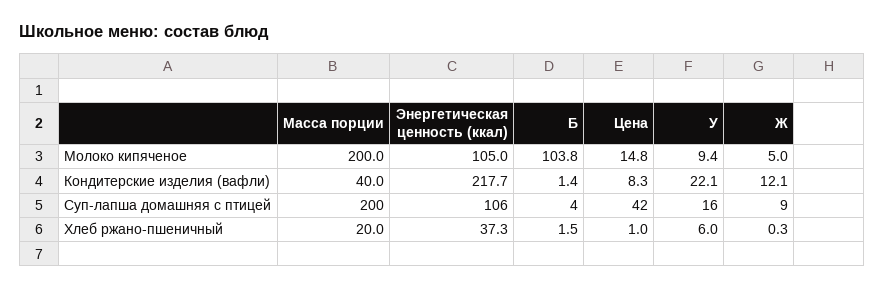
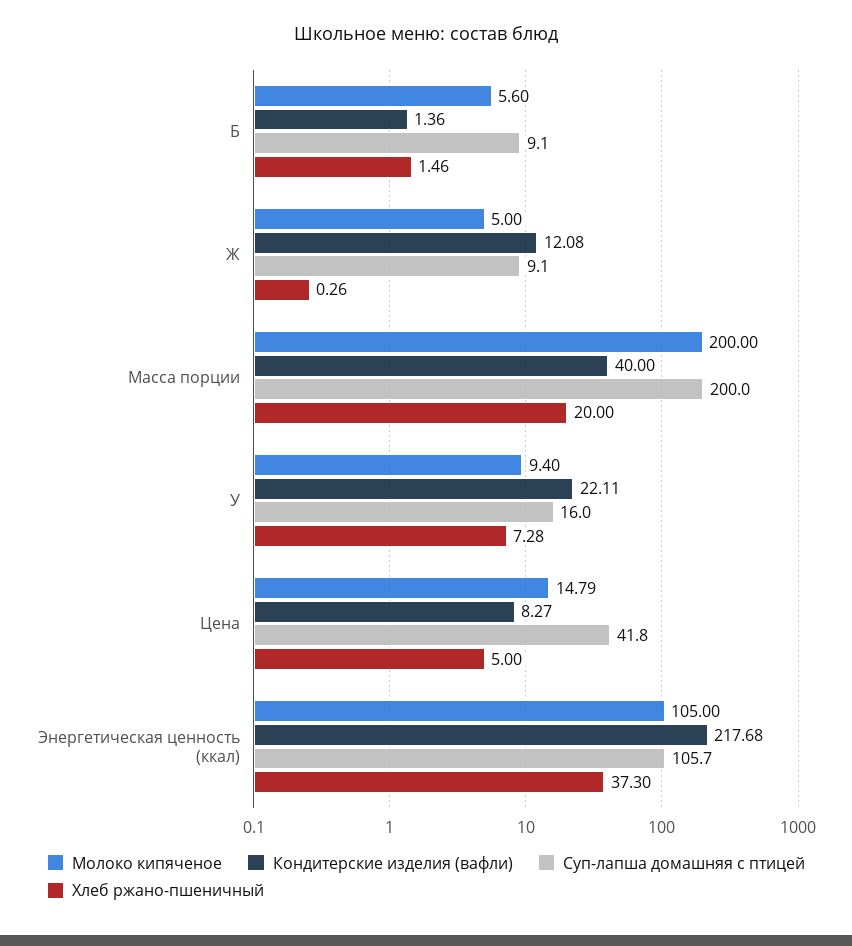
Молоко кипяченое, Б: 103.8 -> 5.6
Суп-лапша домашняя с птицей, Б: 4 -> 9.1
Хлеб ржано-пшеничный, Цена: 1 -> 5
Хлеб ржано-пшеничный, У: 6 -> 7.28

